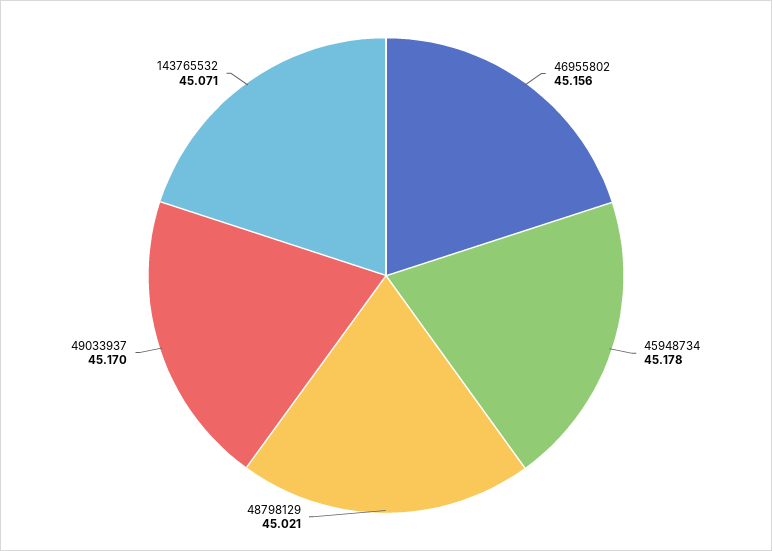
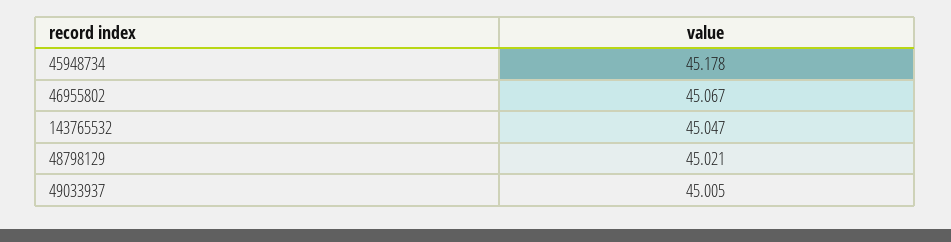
46955802: 45.156 -> 45.067
49033937: 45.17 -> 45.005
143765532: 45.071 -> 45.047

